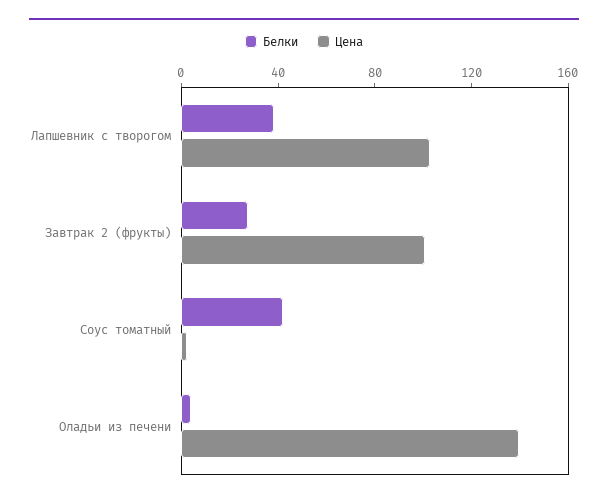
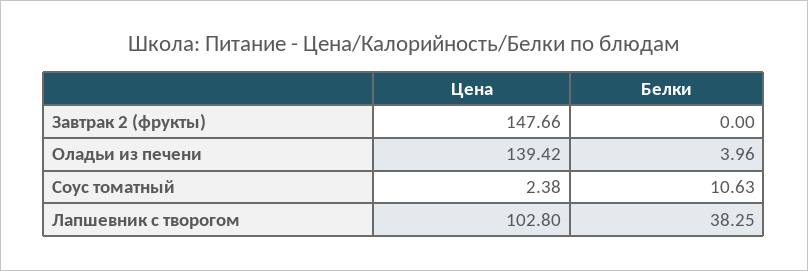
Белки, Завтрак 2 (фрукты): 30 -> 0
Цена, Завтрак 2 (фрукты): 100 -> 147.66
Белки, Соус томатный: 40 -> 10.63

